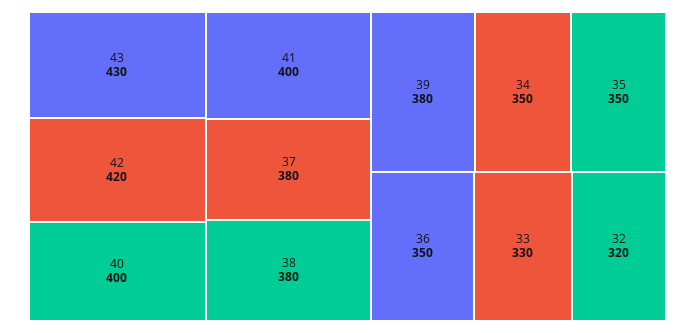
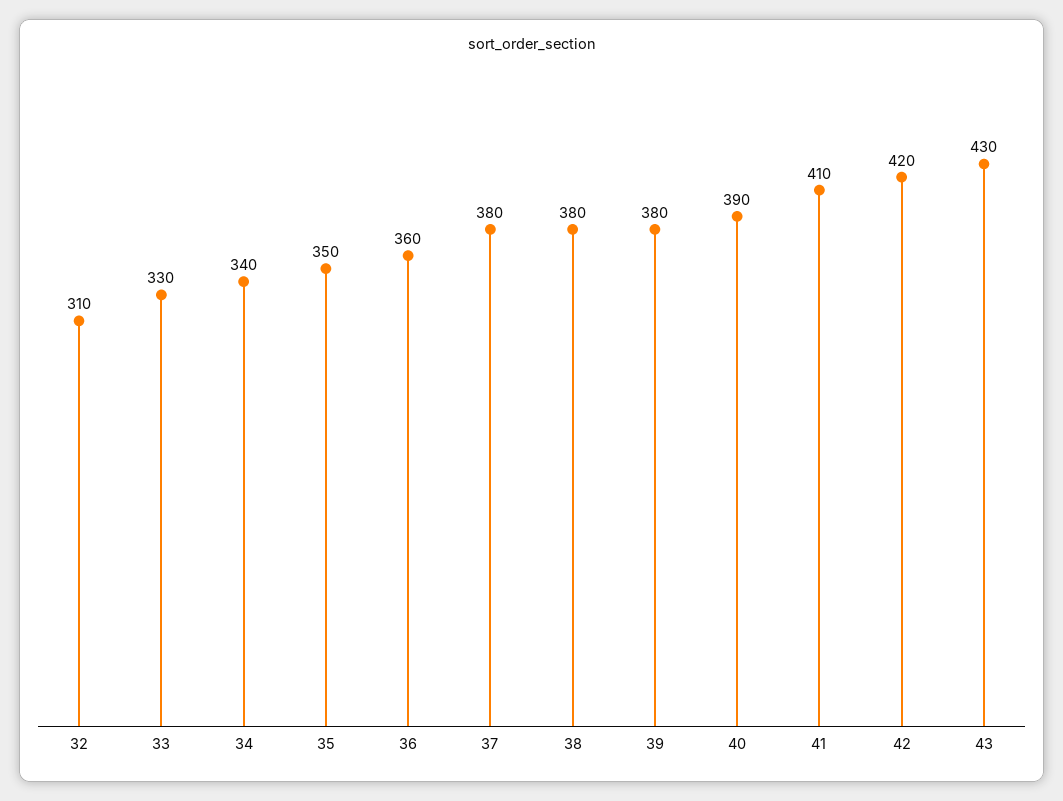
40: 400 -> 390
41: 400 -> 410
34: 350 -> 340
36: 350 -> 360
32: 320 -> 310

